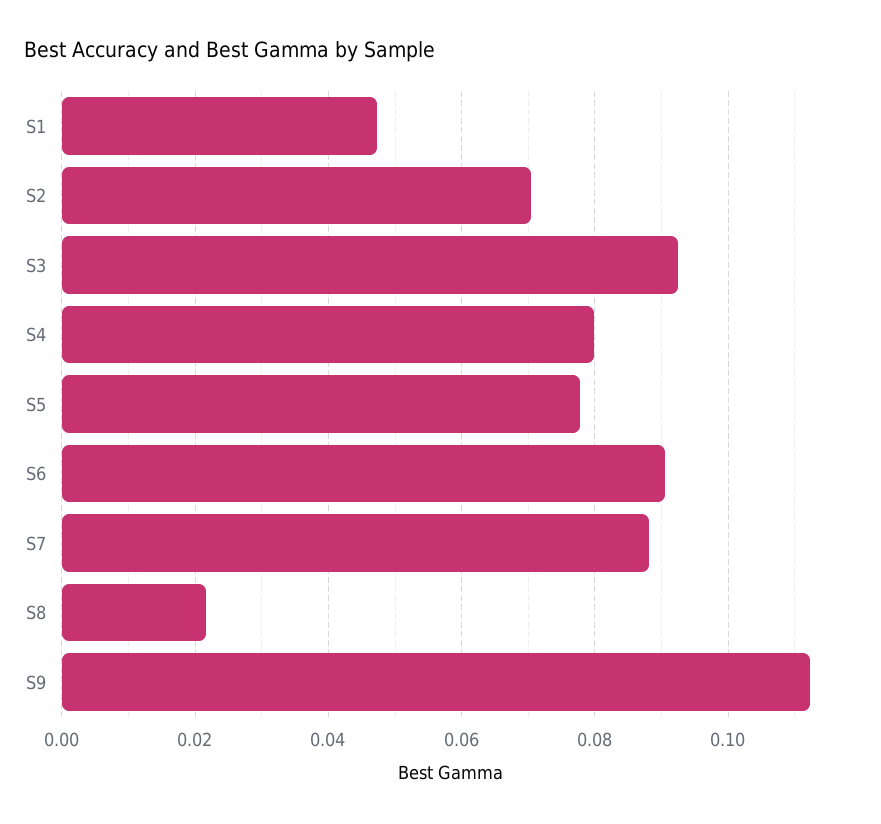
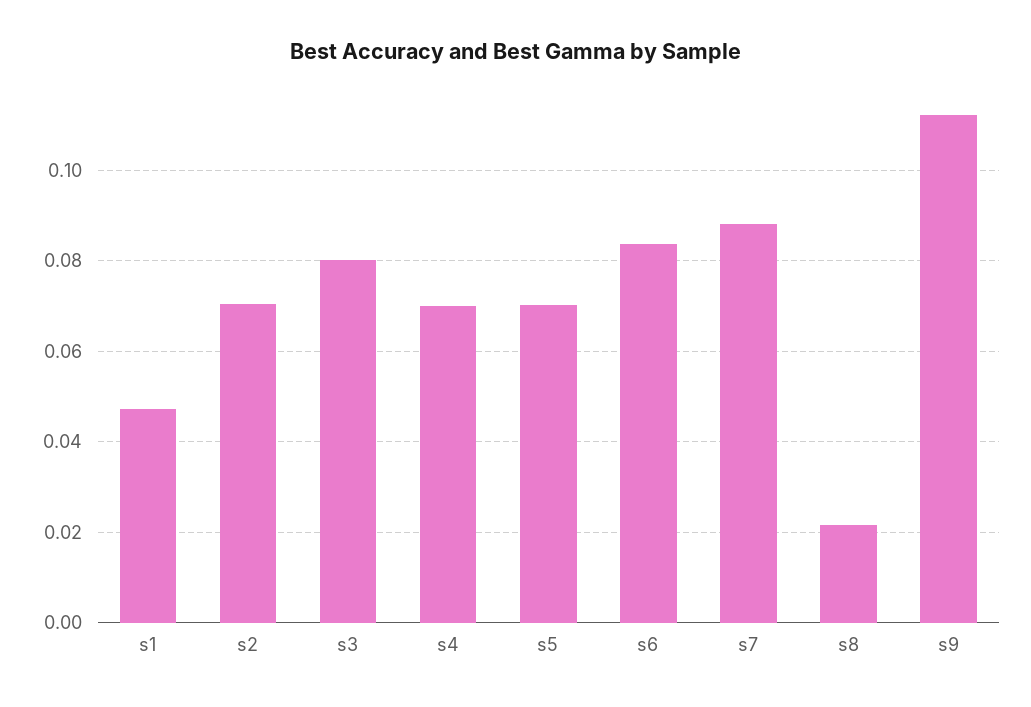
S3: 0.092 -> 0.08
S4: 0.08 -> 0.07
S5: 0.078 -> 0.07
S6: 0.09 -> 0.084

